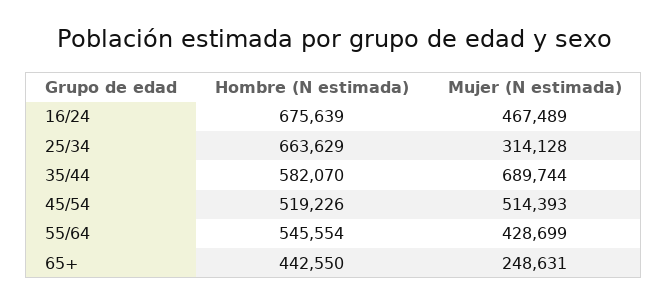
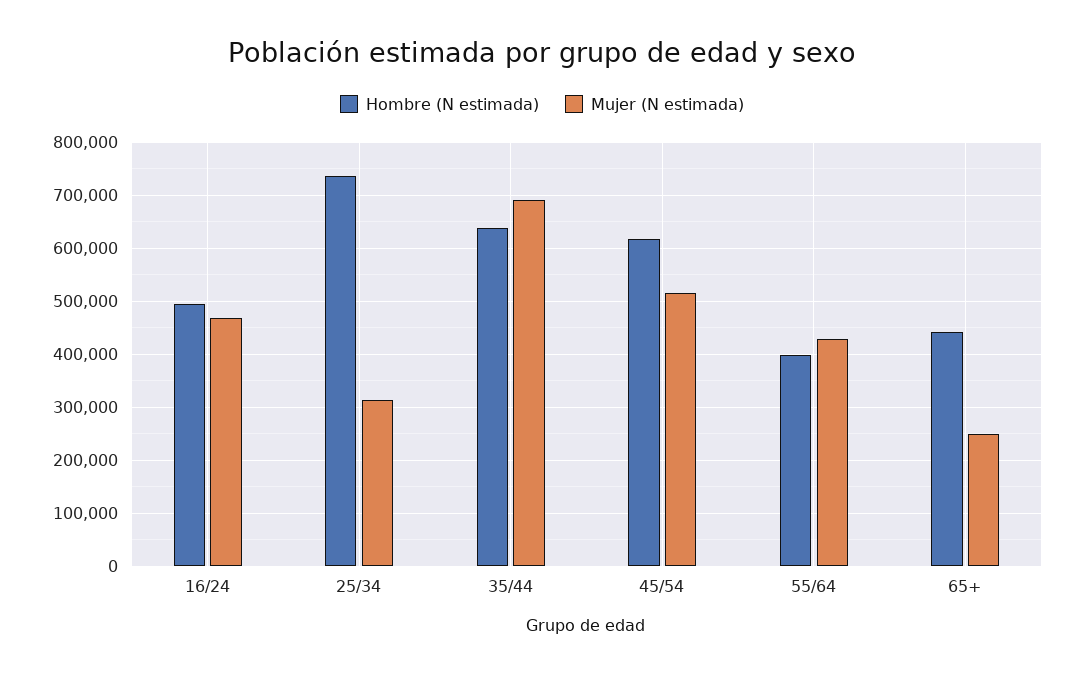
Hombre (N estimada), 16/24: 675639 -> 500000
Hombre (N estimada), 25/34: 663629 -> 740000
Hombre (N estimada), 35/44: 582070 -> 640000
Hombre (N estimada), 45/54: 519226 -> 620000
Hombre (N estimada), 55/64: 545554 -> 400000

